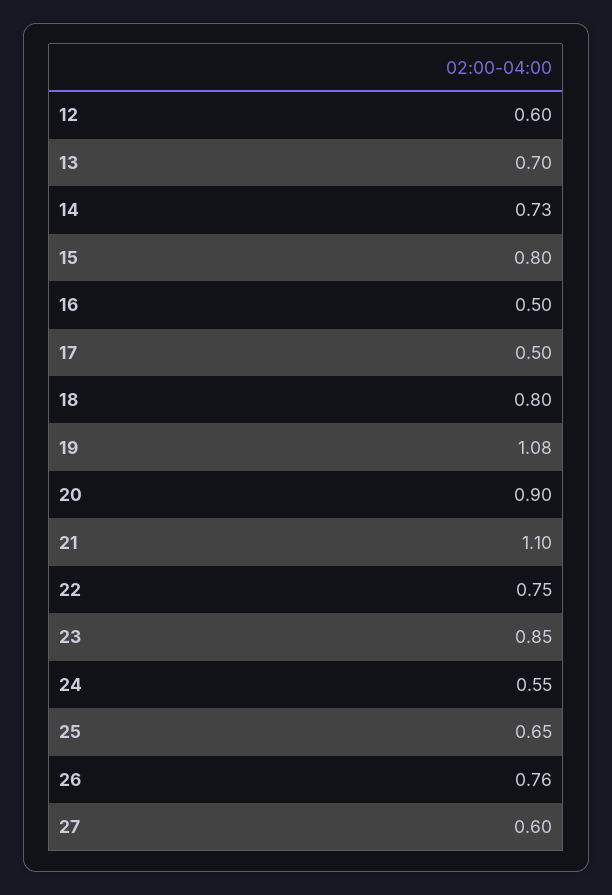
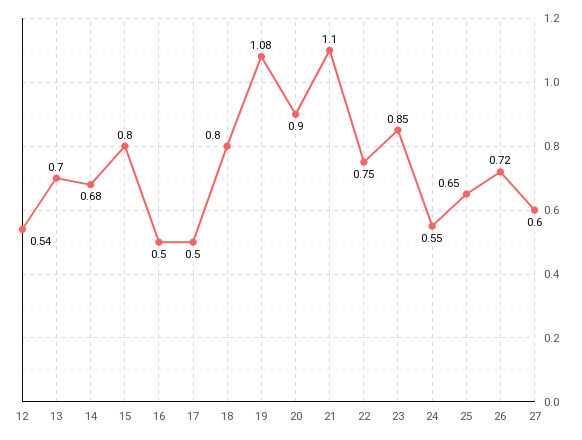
12: 0.6 -> 0.54
14: 0.73 -> 0.68
26: 0.76 -> 0.72

